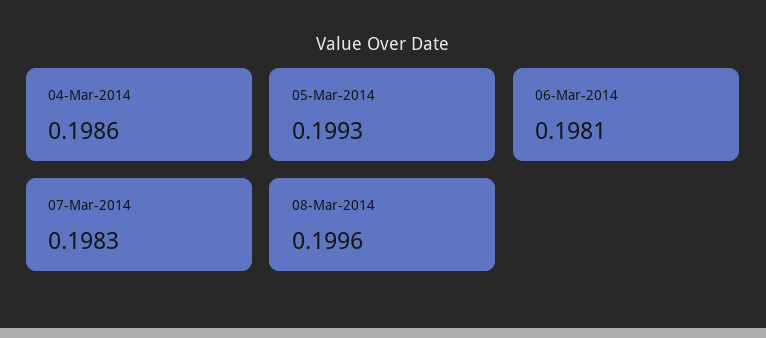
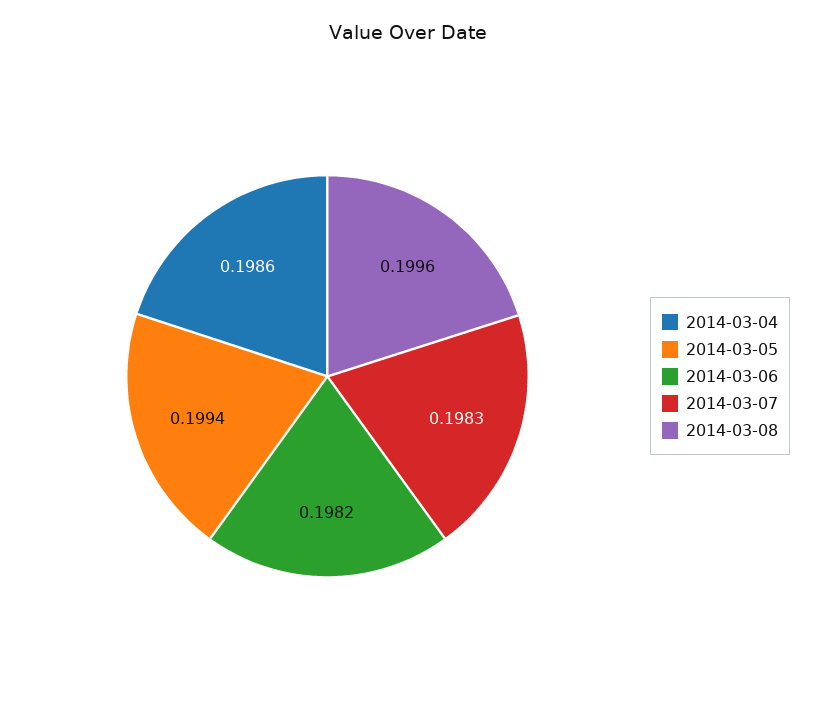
05-Mar-2014: 0.1993 -> 0.1994
06-Mar-2014: 0.1981 -> 0.1982

